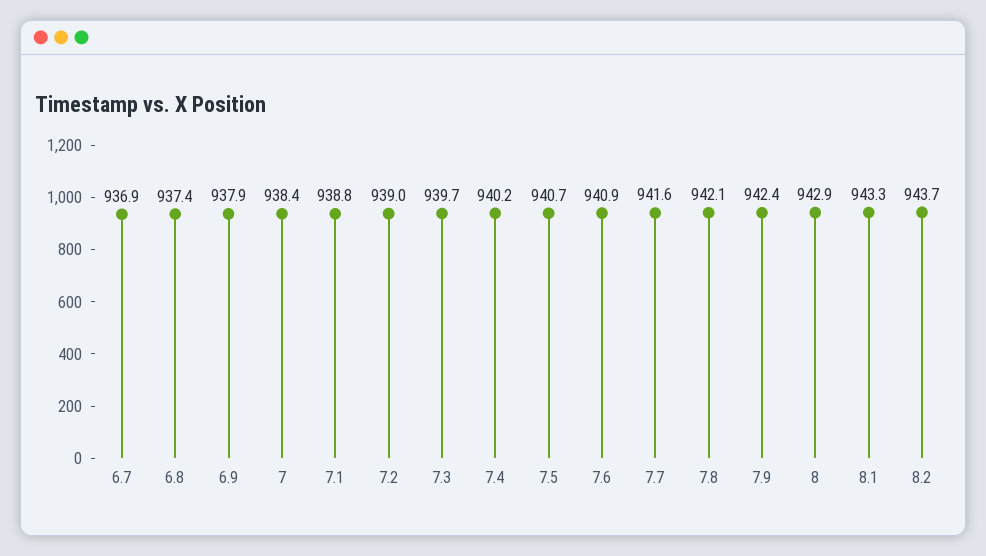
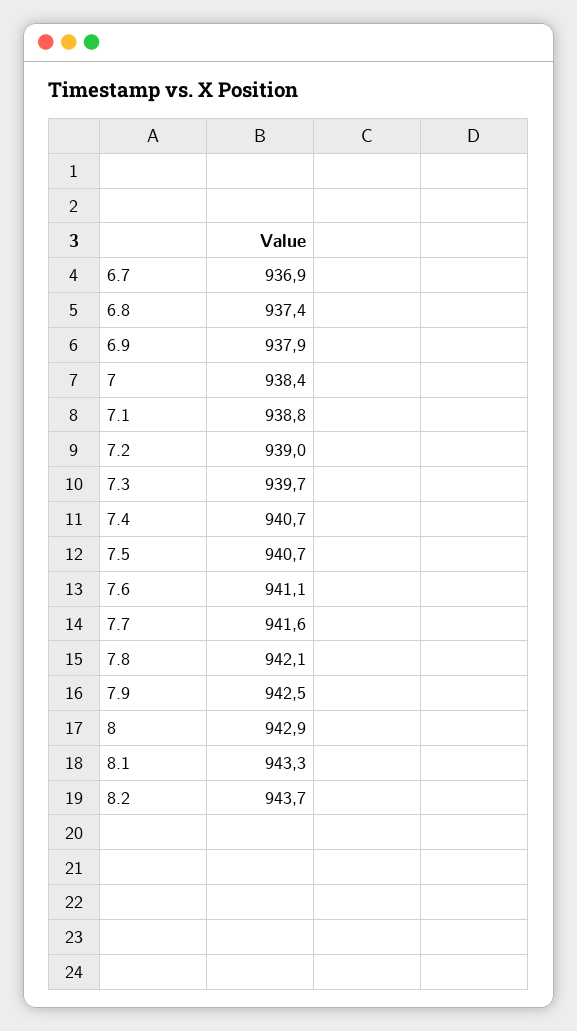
7.4: 940.2 -> 940.7
7.6: 940.9 -> 941.1
7.9: 942.4 -> 942.5

